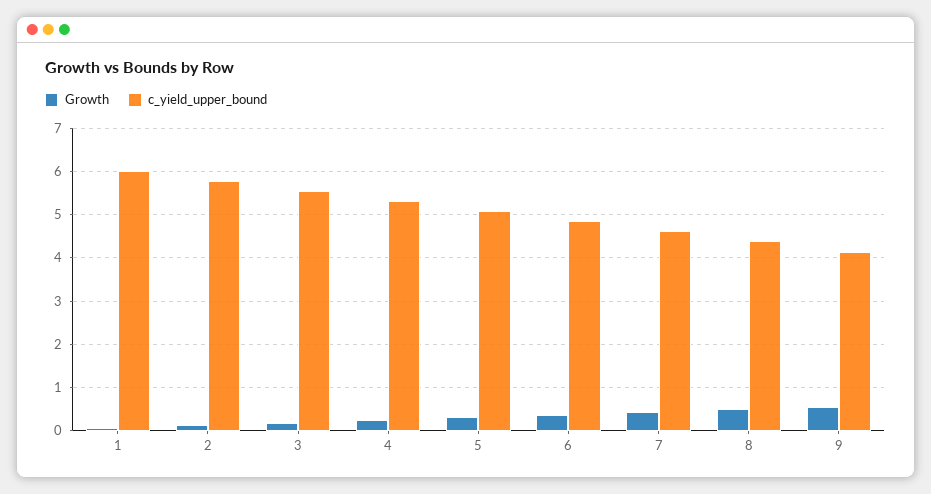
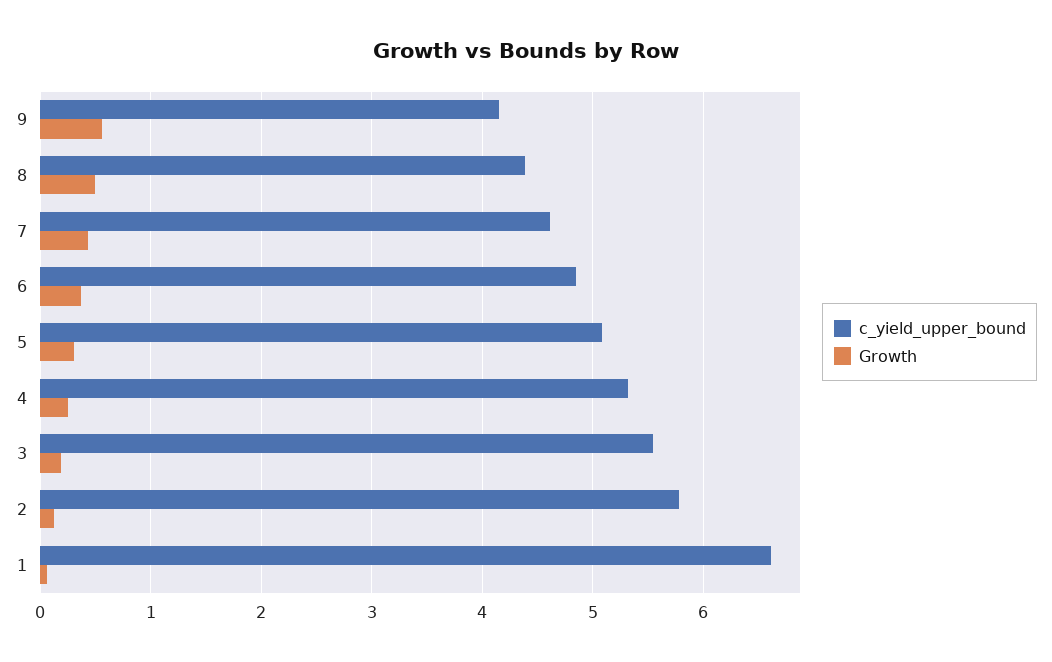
c_yield_upper_bound, 1: 6 -> 6.6

